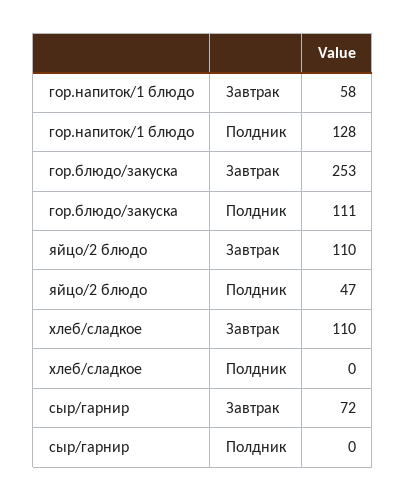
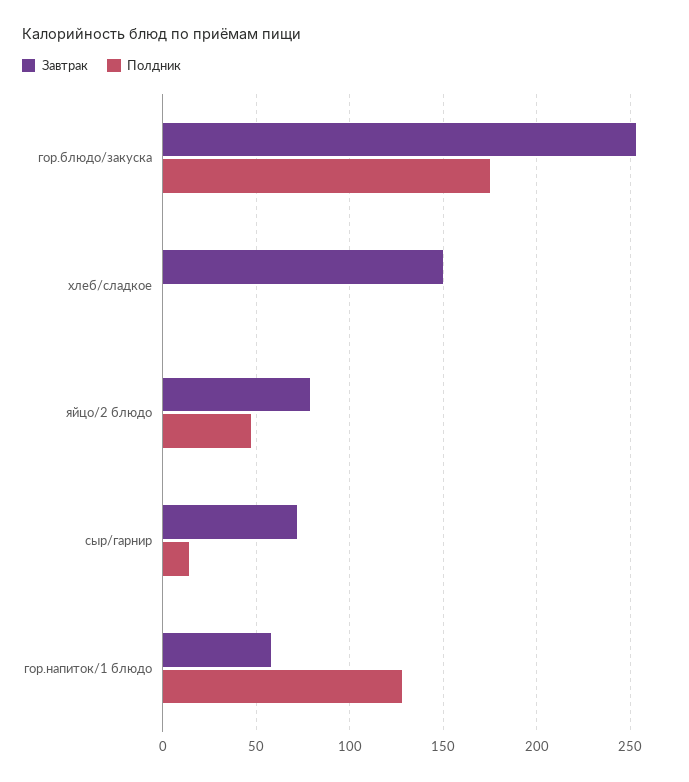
Полдник, гор.блюдо/закуска: 111 -> 175
Завтрак, яйцо/2 блюдо: 110 -> 80
Завтрак, хлеб/сладкое: 110 -> 150
Полдник, сыр/гарнир: 0 -> 15

